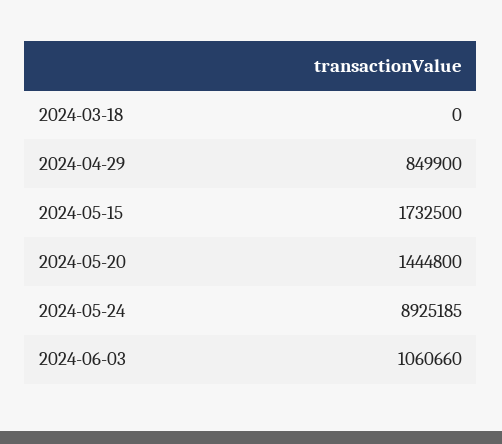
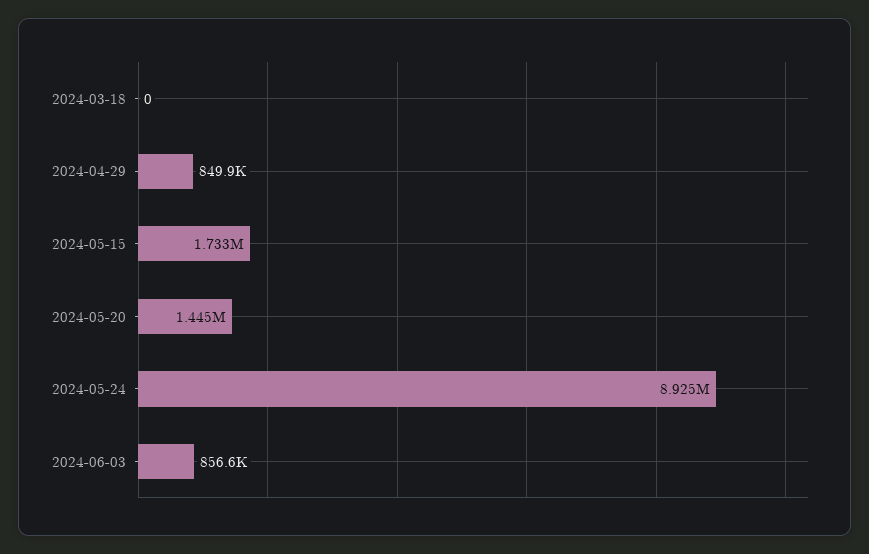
2024-06-03: 1060660 -> 856600

